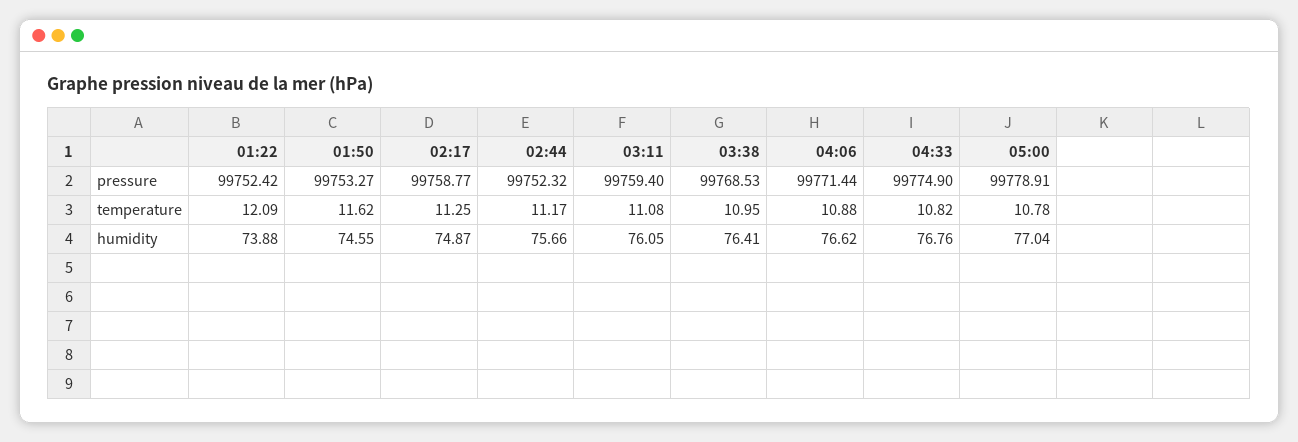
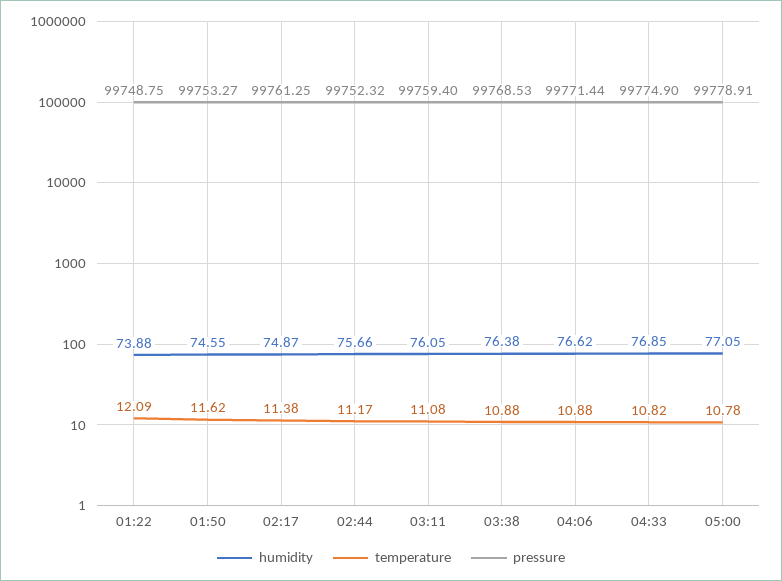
pressure, 01:22: 99752.42 -> 99748.75
pressure, 02:17: 99758.77 -> 99761.25
temperature, 02:17: 11.25 -> 11.38
temperature, 03:38: 10.95 -> 10.88
humidity, 03:38: 76.41 -> 76.38
humidity, 04:33: 76.76 -> 76.85
humidity, 05:00: 77.04 -> 77.05

